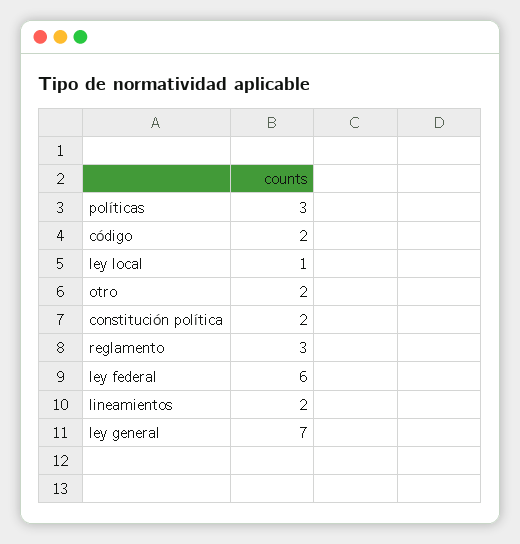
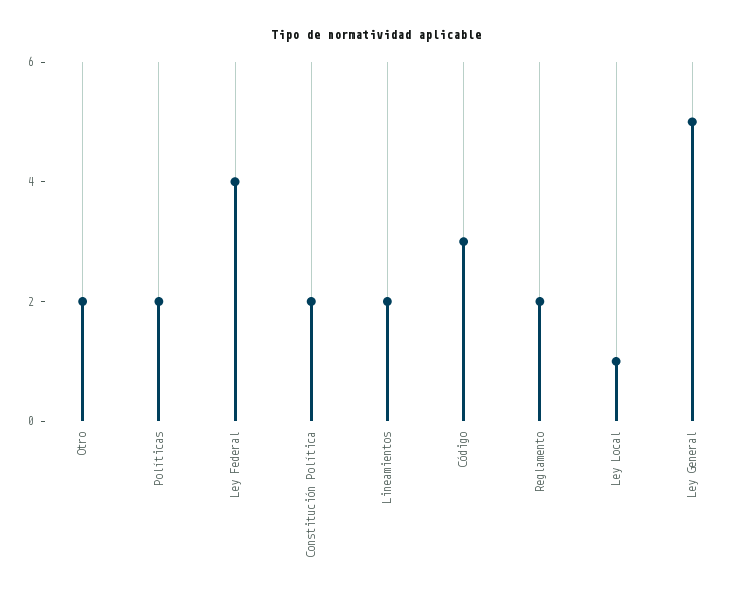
políticas: 3 -> 2
código: 2 -> 3
reglamento: 3 -> 2
ley federal: 6 -> 4
ley general: 7 -> 5

